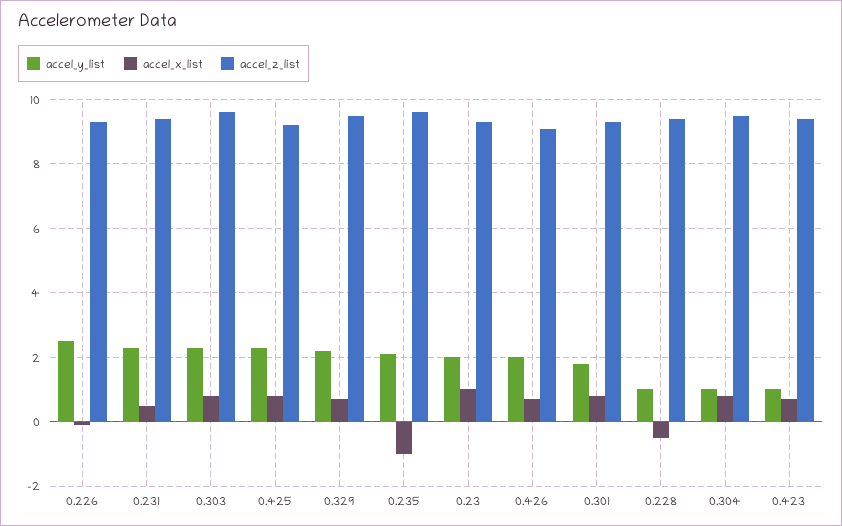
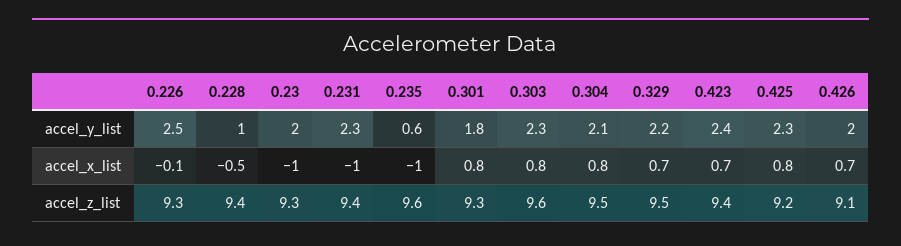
accel_x_list, 0.231: 0.5 -> -1
accel_y_list, 0.235: 2 -> 0.6
accel_x_list, 0.23: 1 -> -1
accel_y_list, 0.304: 1 -> 2.1
accel_y_list, 0.423: 1 -> 2.4

